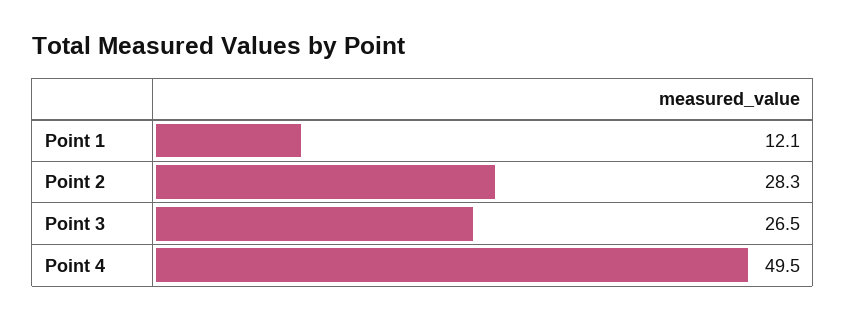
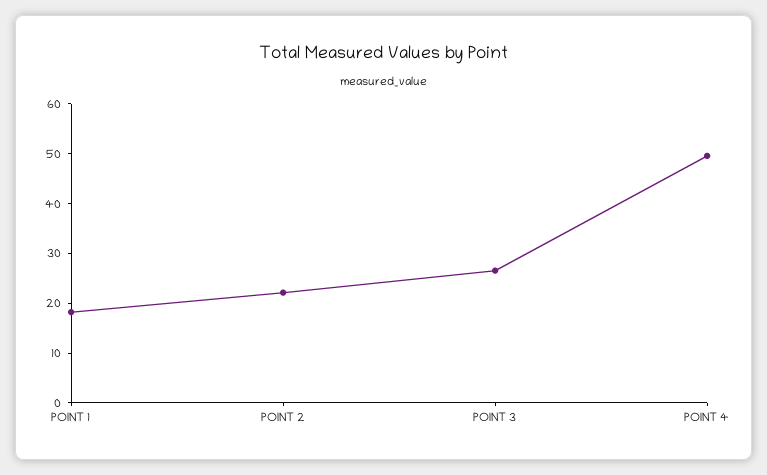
Point 1: 12.1 -> 18
Point 2: 28.3 -> 22

